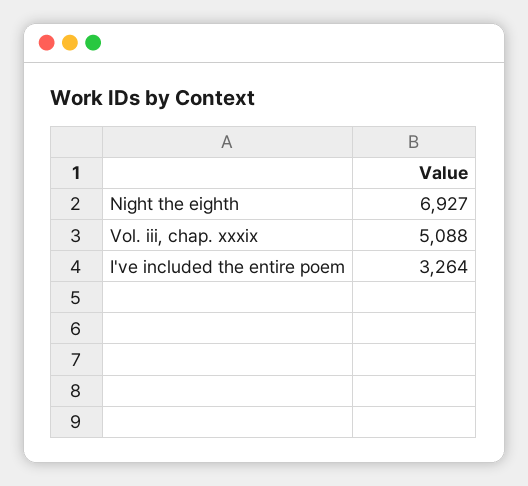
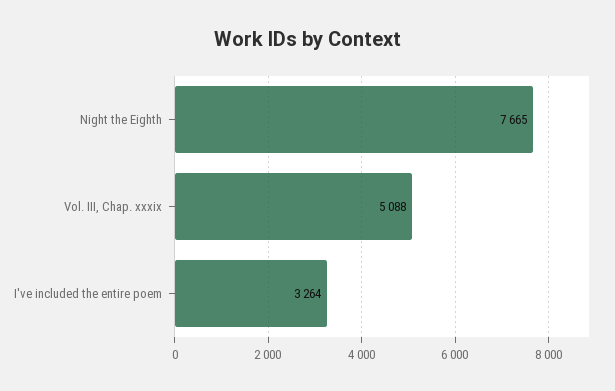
Night the eighth: 6927 -> 7665

